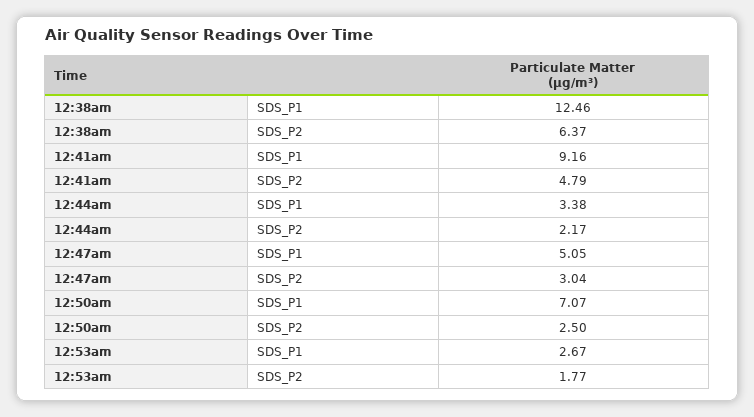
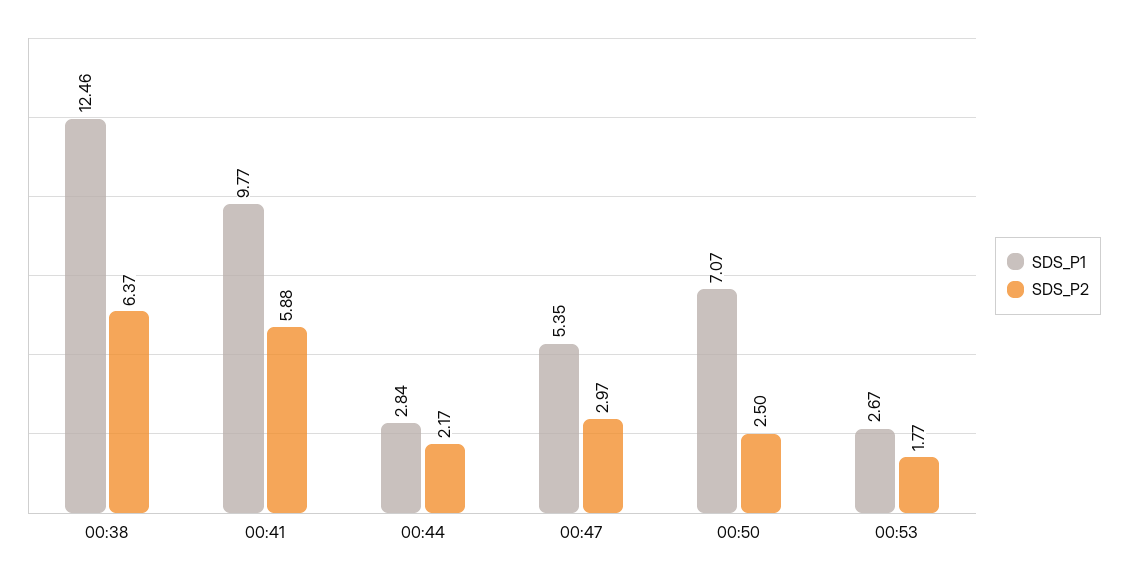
SDS_P1, 12:41am: 9.16 -> 9.77
SDS_P2, 12:41am: 4.79 -> 5.88
SDS_P1, 12:44am: 3.38 -> 2.84
SDS_P1, 12:47am: 5.05 -> 5.35
SDS_P2, 12:47am: 3.04 -> 2.97

